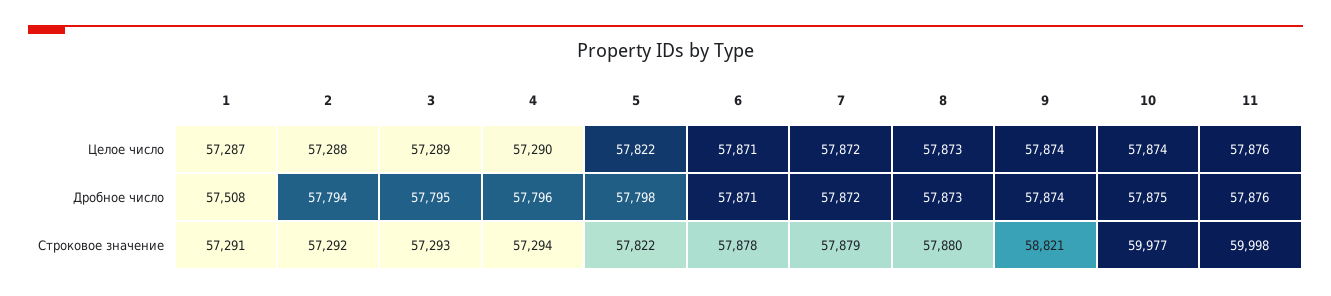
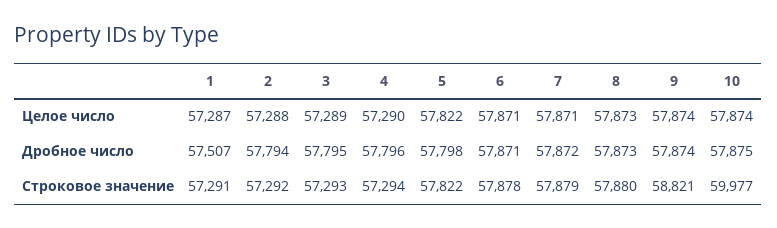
7, Целое число: 57872 -> 57871
11, Целое число: 57876 -> none
1, Дробное число: 57508 -> 57507
11, Дробное число: 57876 -> none
11, Строковое значение: 59998 -> none

